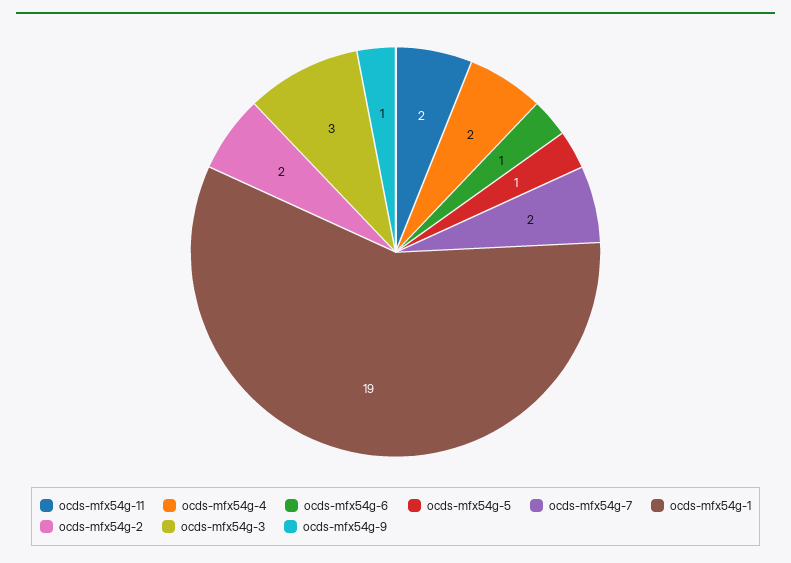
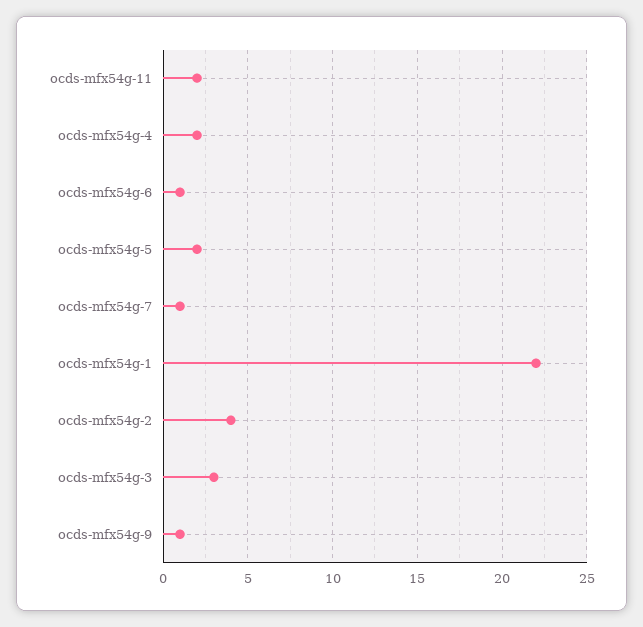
ocds-mfx54g-5: 1 -> 2
ocds-mfx54g-7: 2 -> 1
ocds-mfx54g-1: 19 -> 22
ocds-mfx54g-2: 2 -> 4

